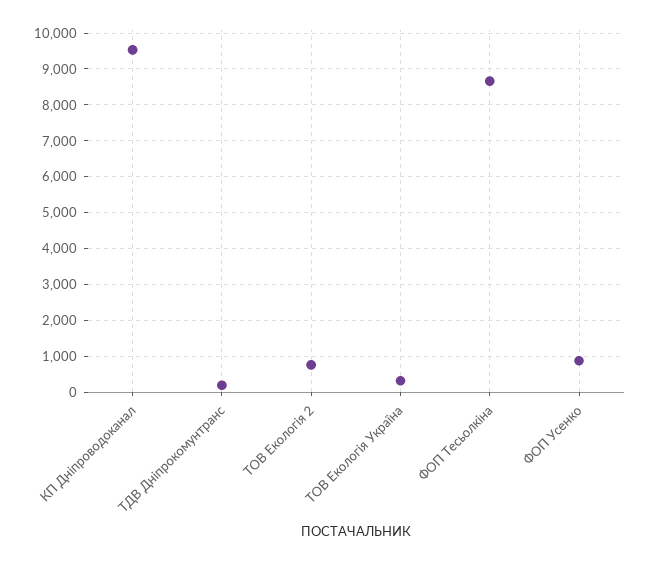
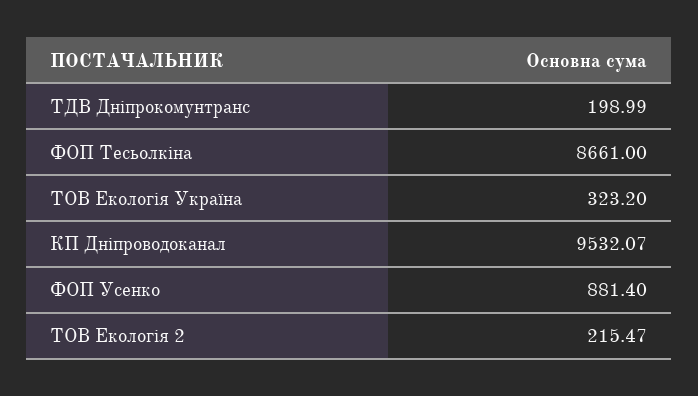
ТОВ Екологія 2: 800 -> 215.47

